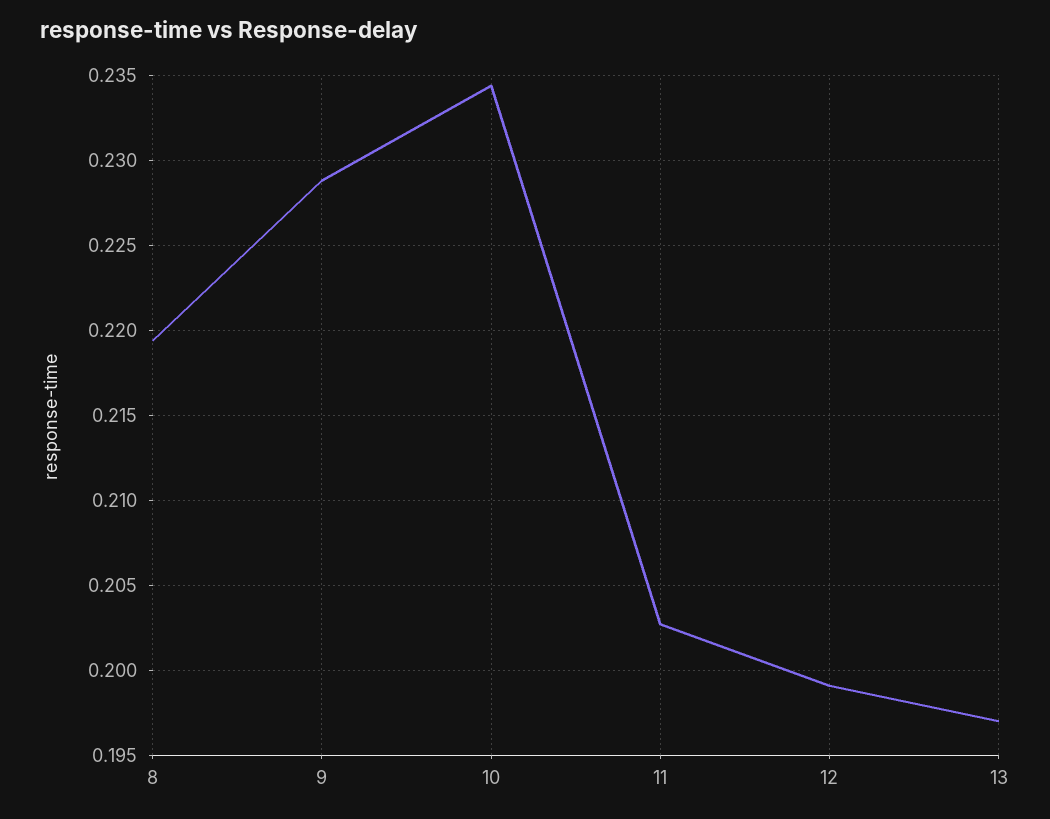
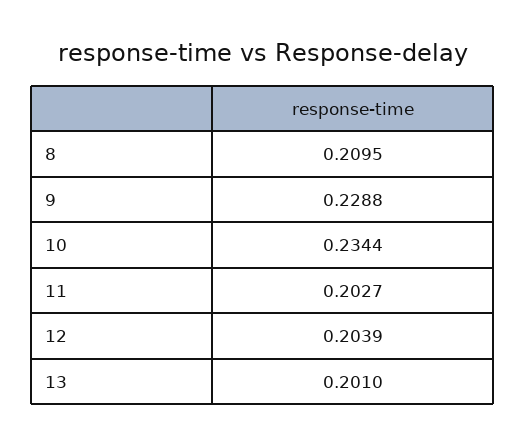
8: 0.2195 -> 0.2095
12: 0.199 -> 0.2039
13: 0.197 -> 0.201

